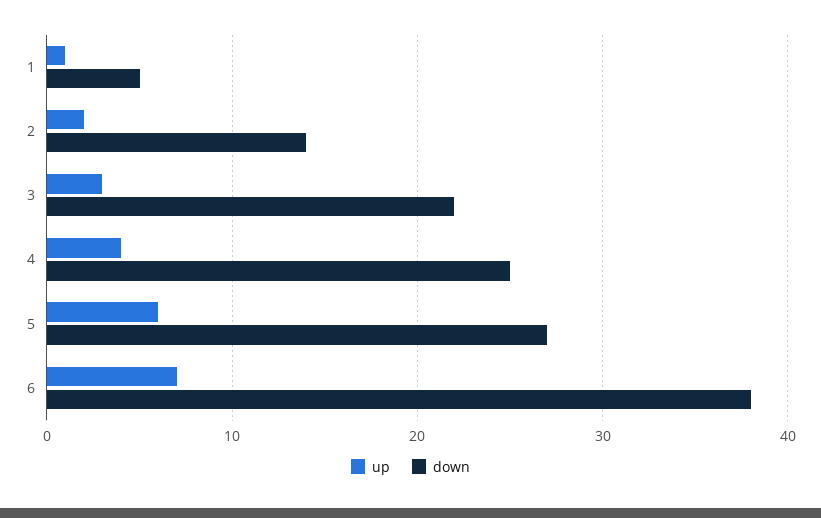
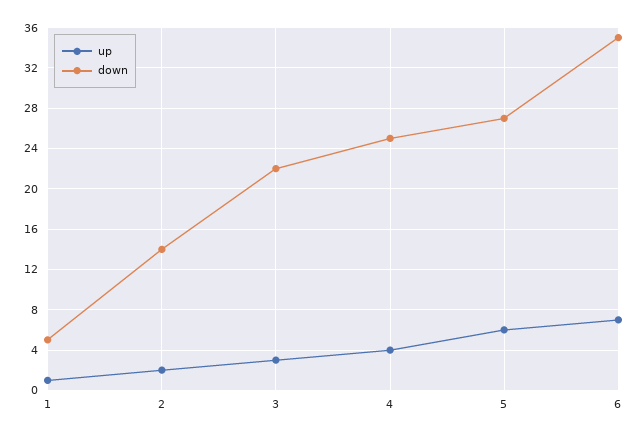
down, 6: 38 -> 35

